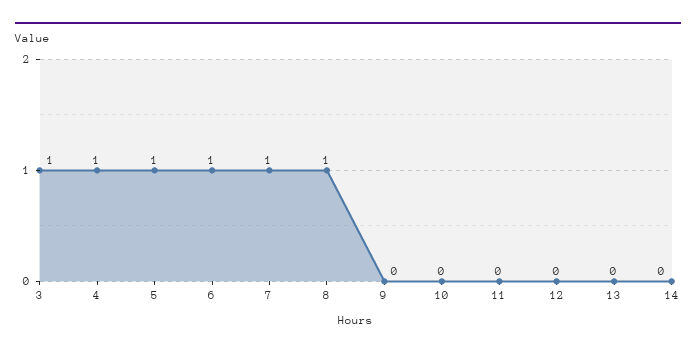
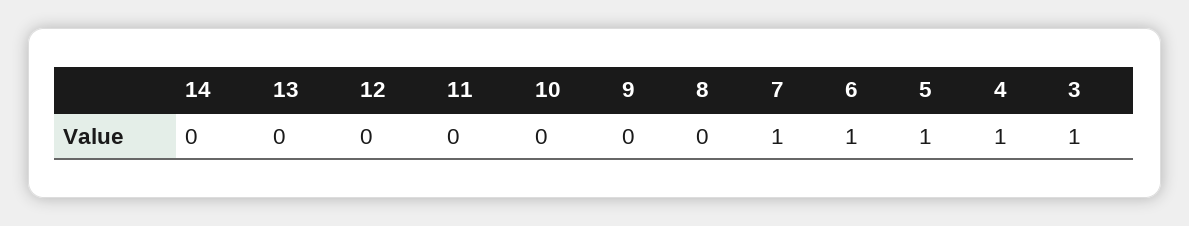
8: 1 -> 0

